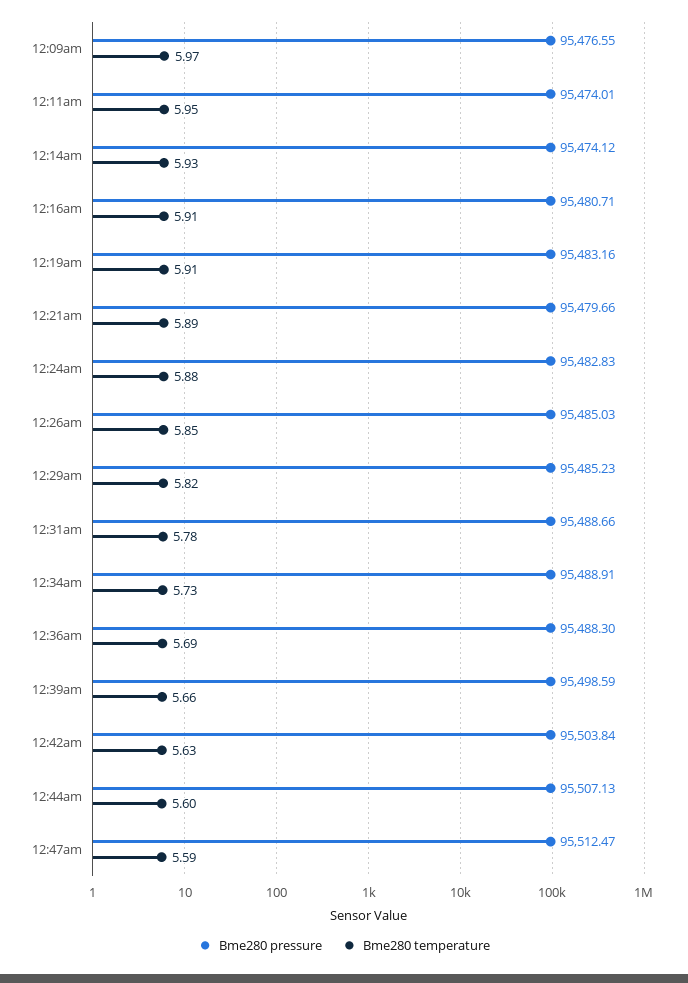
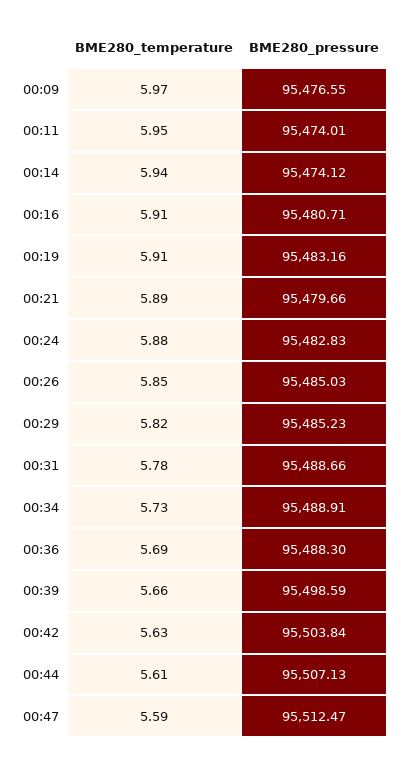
Bme280 temperature, 12:14am: 5.93 -> 5.94
Bme280 temperature, 12:44am: 5.6 -> 5.61

